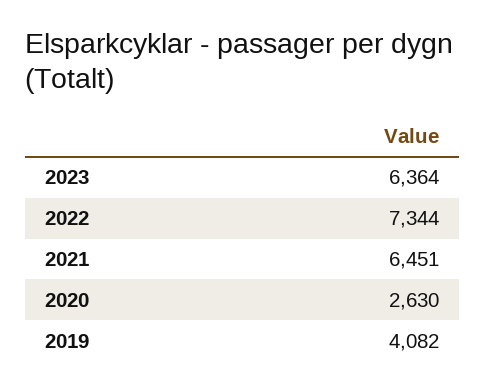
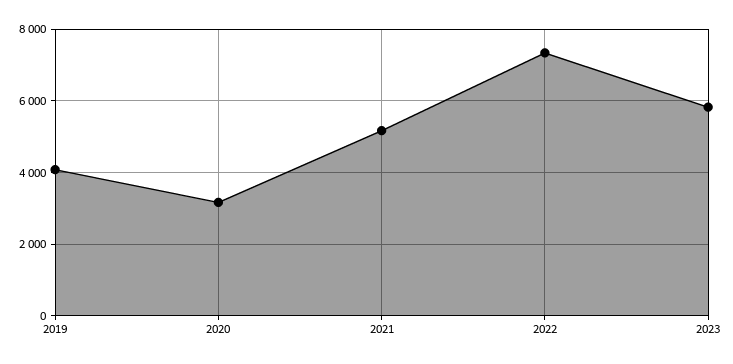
2023: 6364 -> 5800
2021: 6451 -> 5200
2020: 2630 -> 3200

